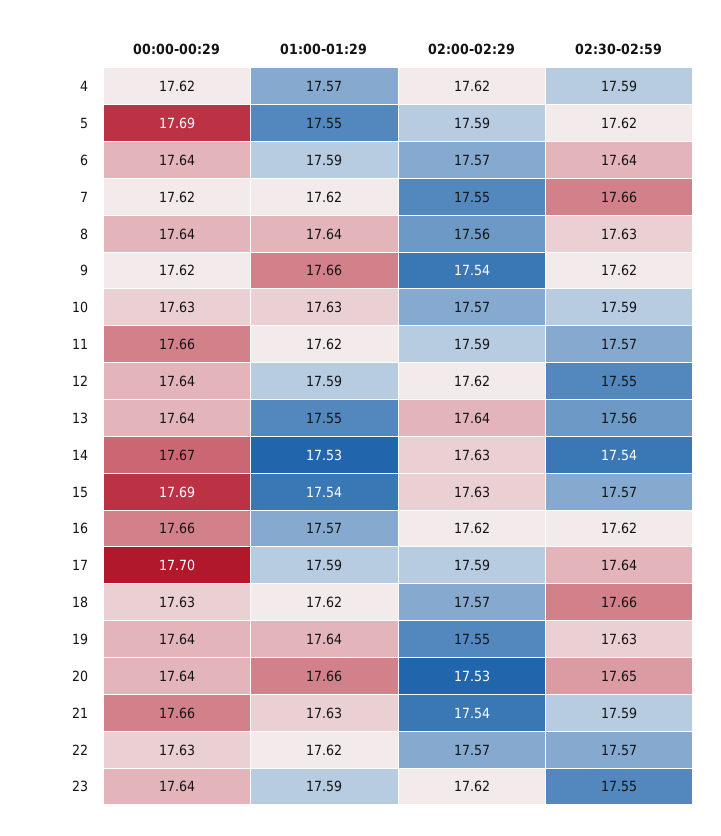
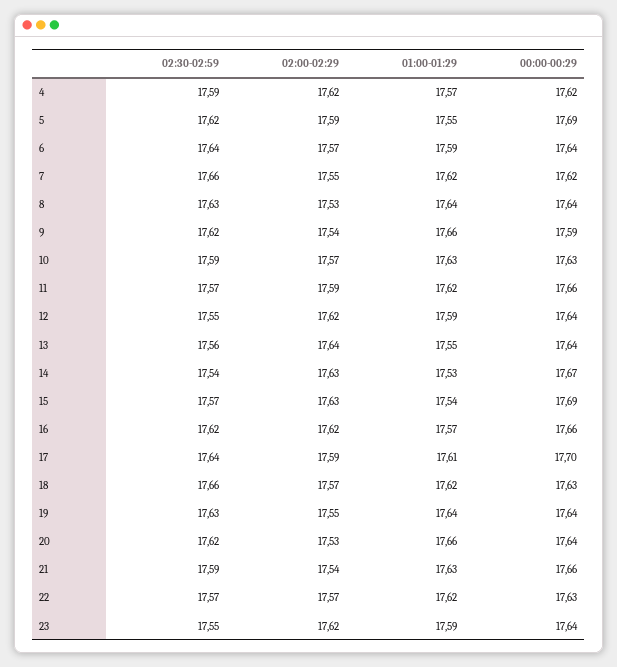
02:00-02:29, 8: 17.56 -> 17.53
00:00-00:29, 9: 17.62 -> 17.59
01:00-01:29, 17: 17.59 -> 17.61
02:30-02:59, 20: 17.65 -> 17.62

